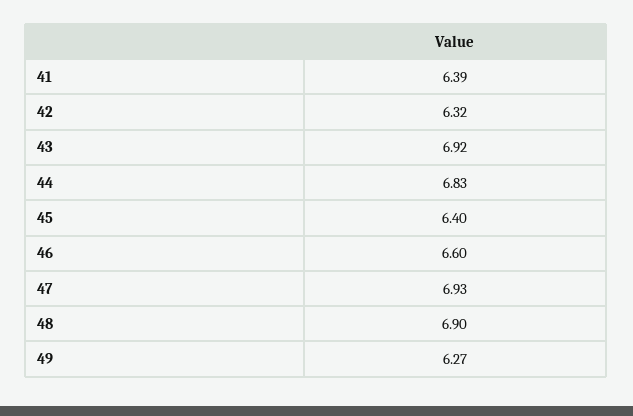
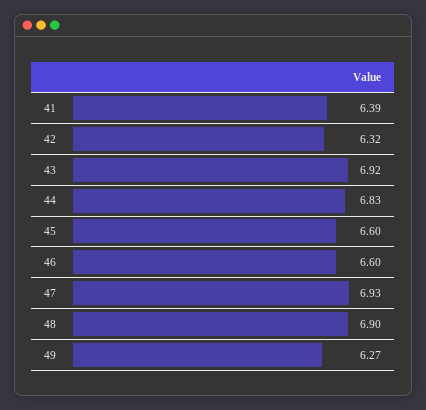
45: 6.4 -> 6.6

